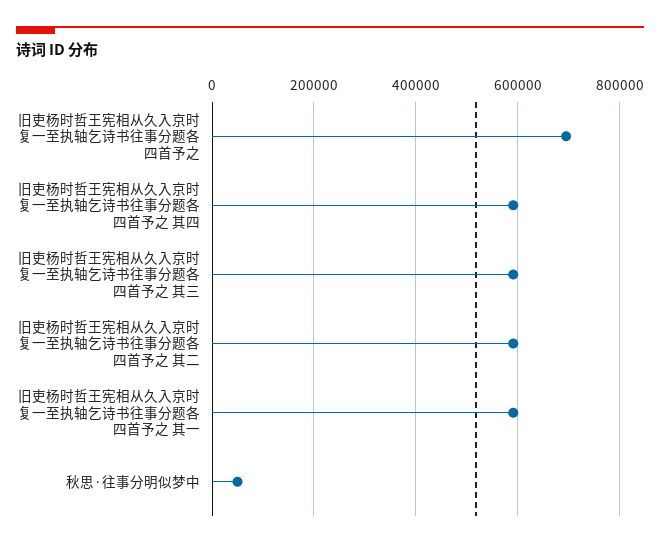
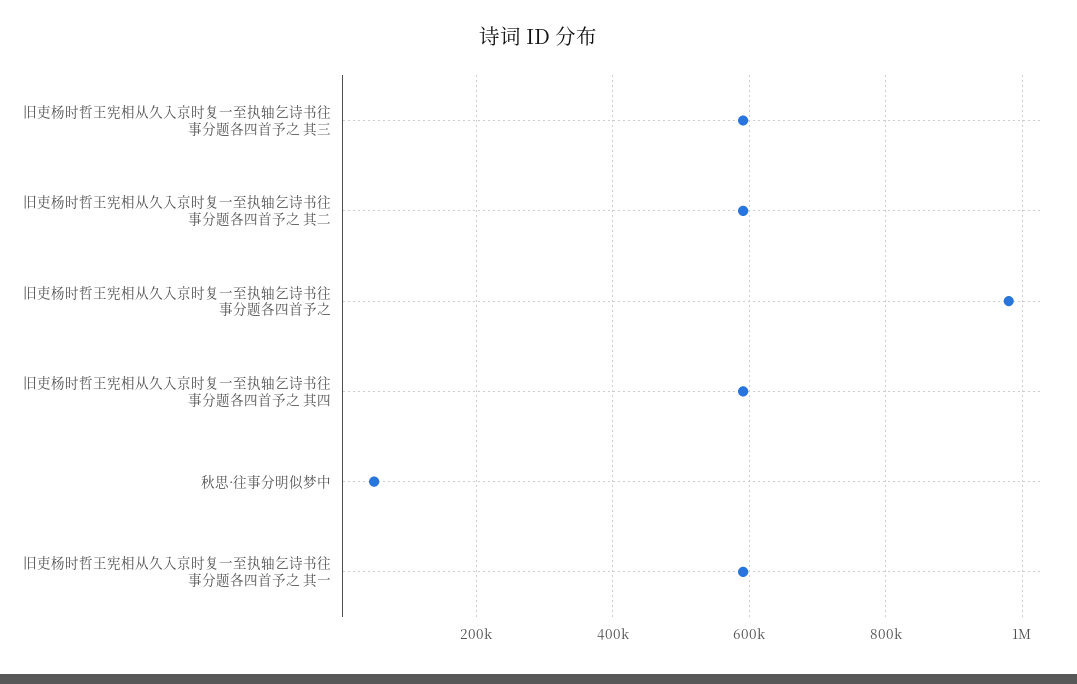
旧吏杨时哲王宪相从久入京时复一至执轴乞诗书往事分题各四首予之: 700000 -> 980000

